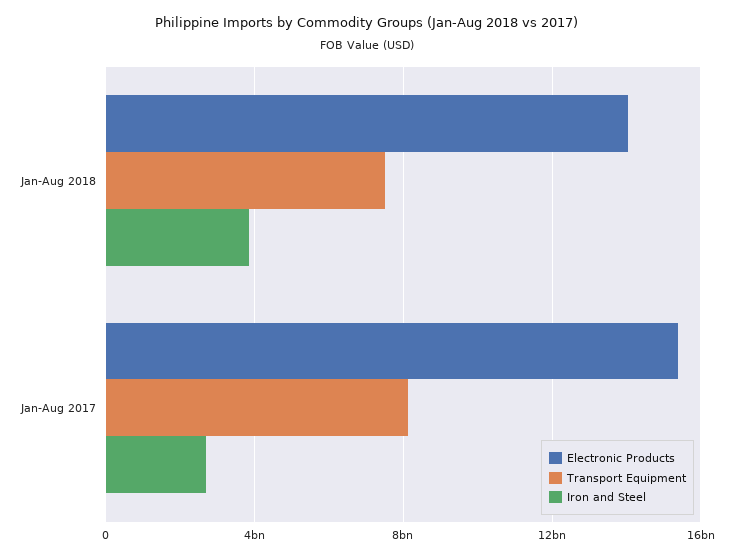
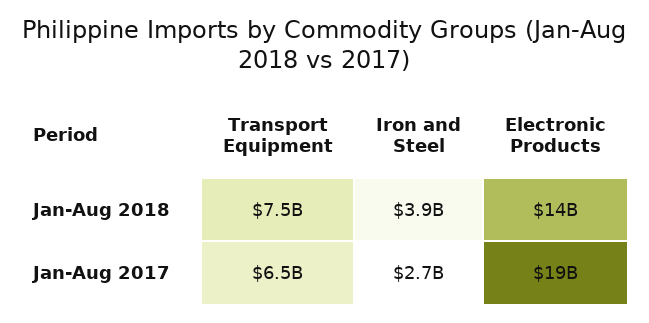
Electronic Products, Jan-Aug 2017: 15500000000 -> 19000000000
Transport Equipment, Jan-Aug 2017: 8000000000 -> 6500000000

